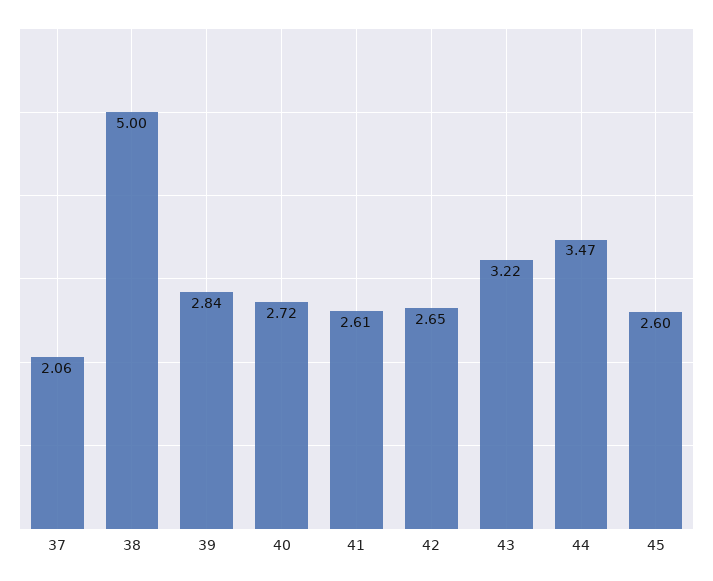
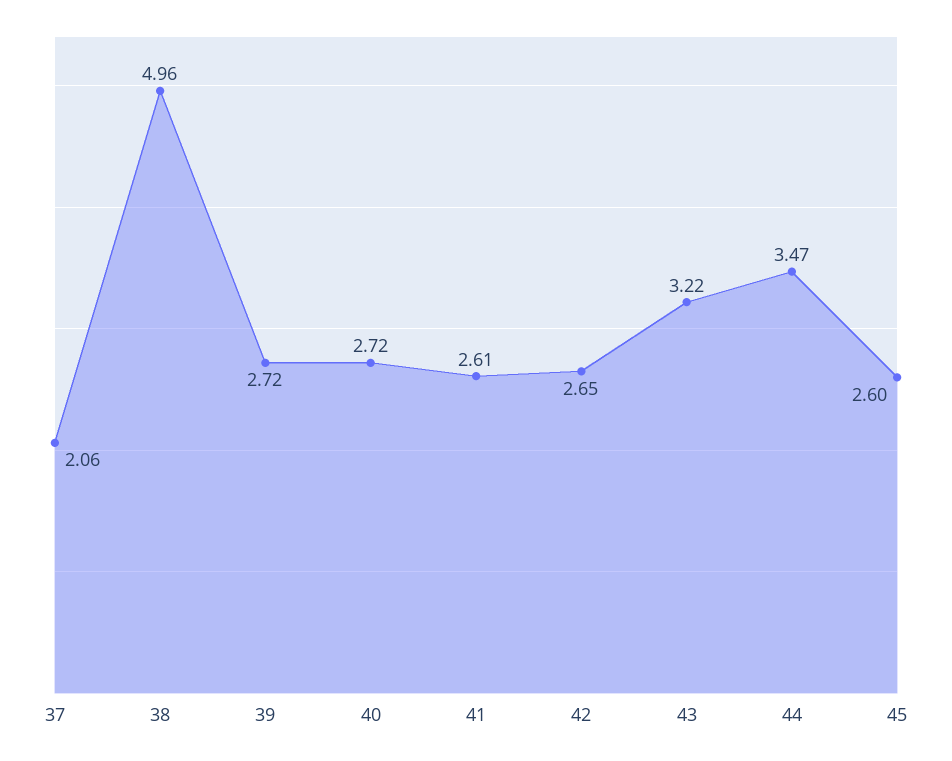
38: 5 -> 4.96
39: 2.84 -> 2.72

